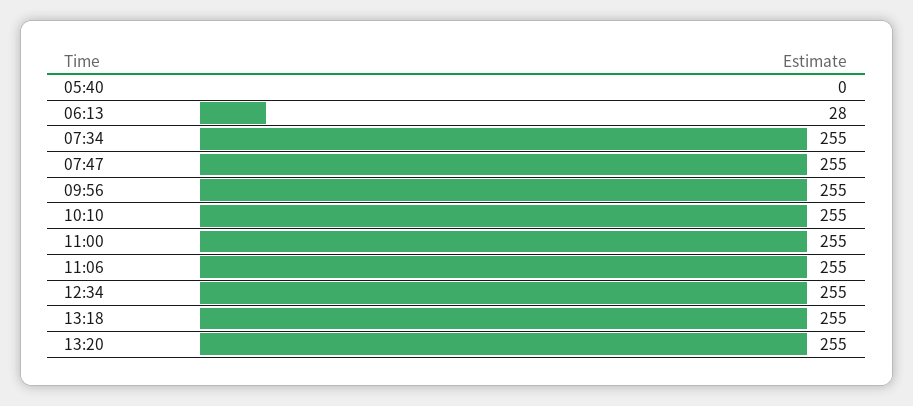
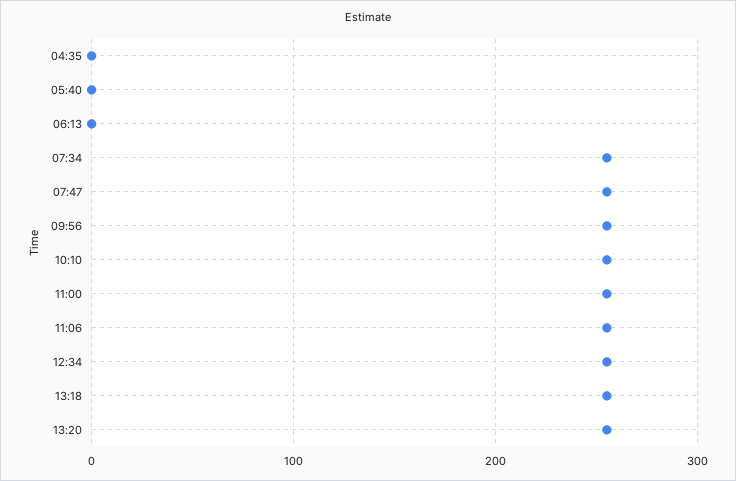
06:13: 28 -> 0
04:35: none -> 0

